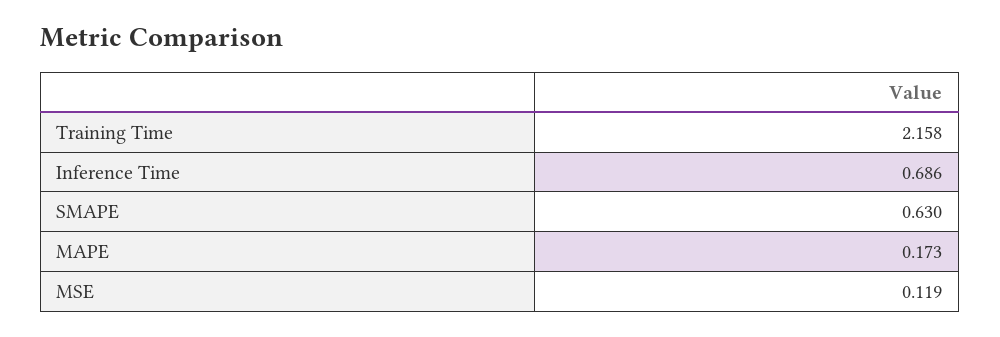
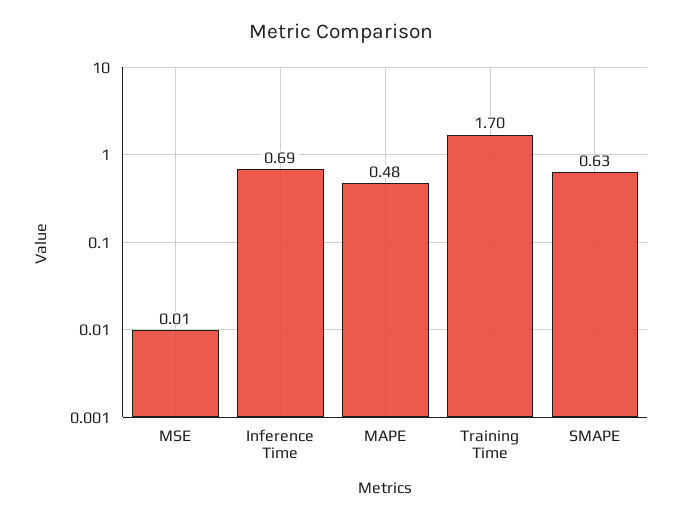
Training Time: 2.158 -> 1.7
MAPE: 0.173 -> 0.48
MSE: 0.119 -> 0.01

